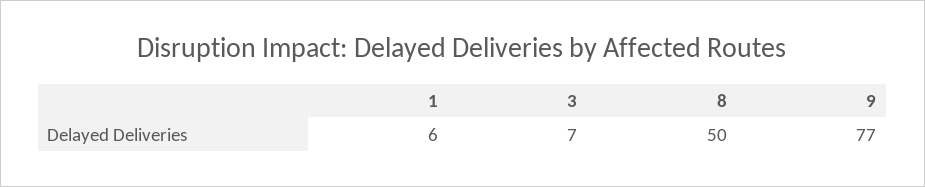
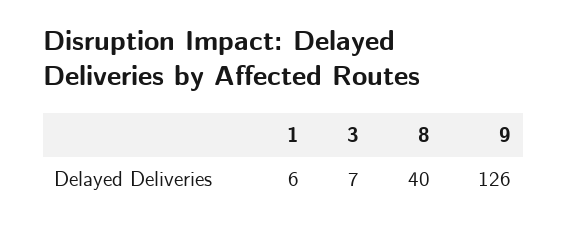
8: 50 -> 40
9: 77 -> 126

